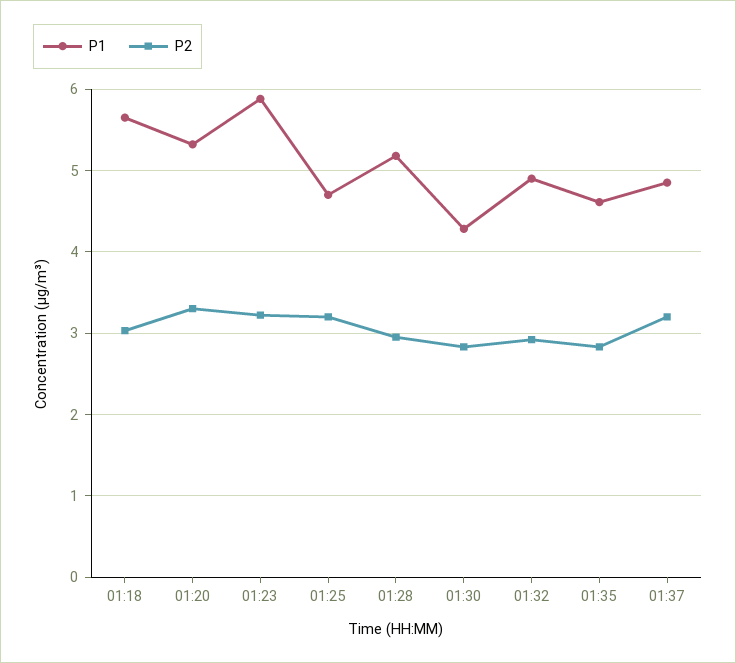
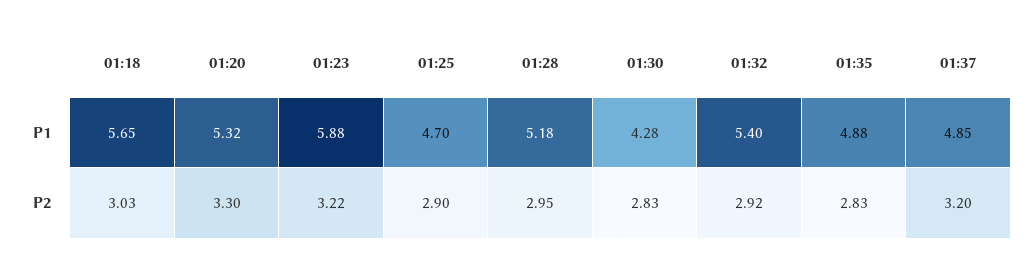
P2, 01:25: 3.2 -> 2.9
P1, 01:32: 4.9 -> 5.4
P1, 01:35: 4.6 -> 4.88

